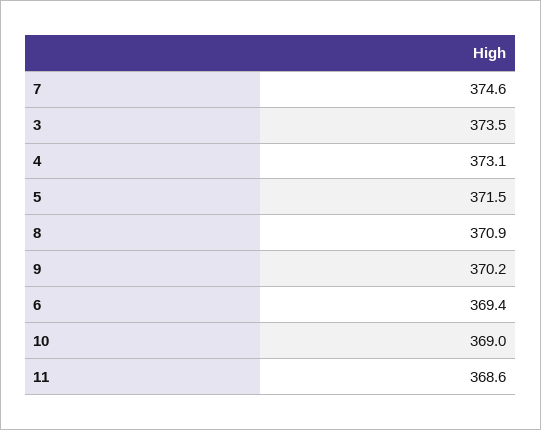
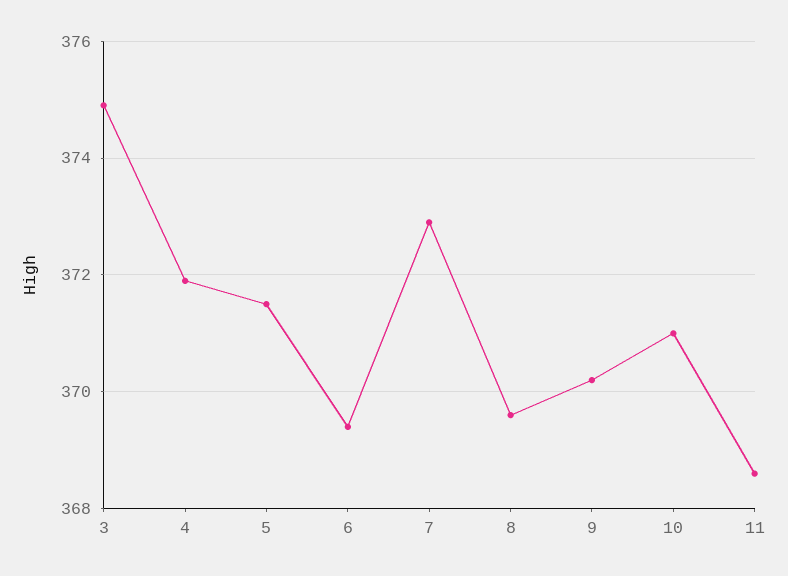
7: 374.6 -> 373
3: 373.5 -> 375
4: 373.1 -> 372
8: 370.9 -> 369.5
10: 369 -> 371

